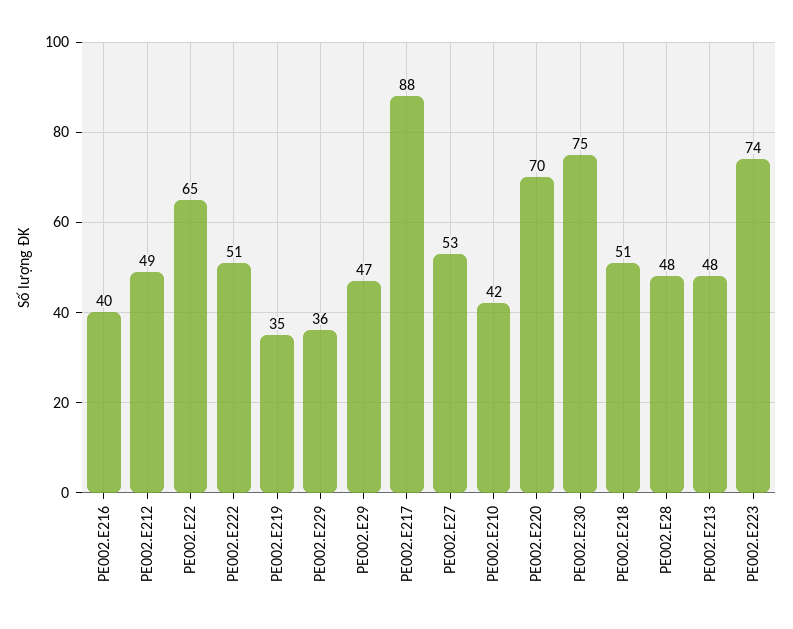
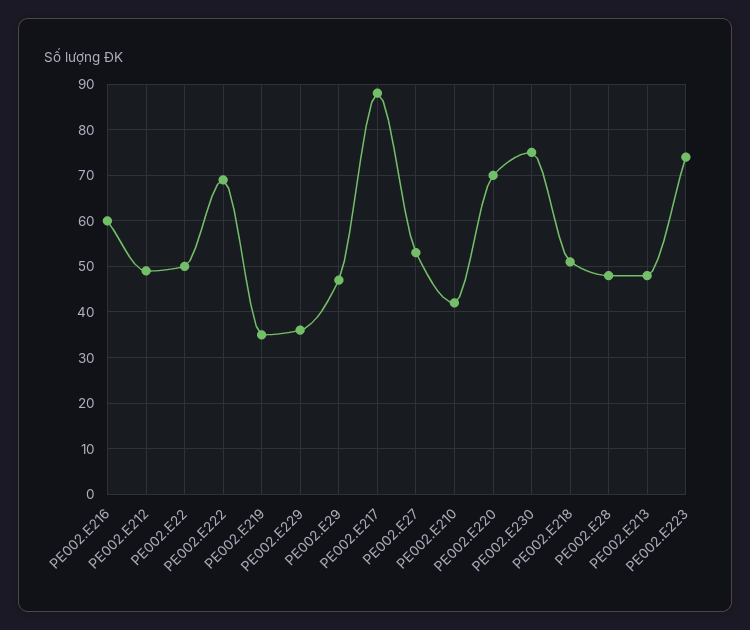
PE002.E216: 40 -> 60
PE002.E22: 65 -> 50
PE002.E222: 51 -> 70

